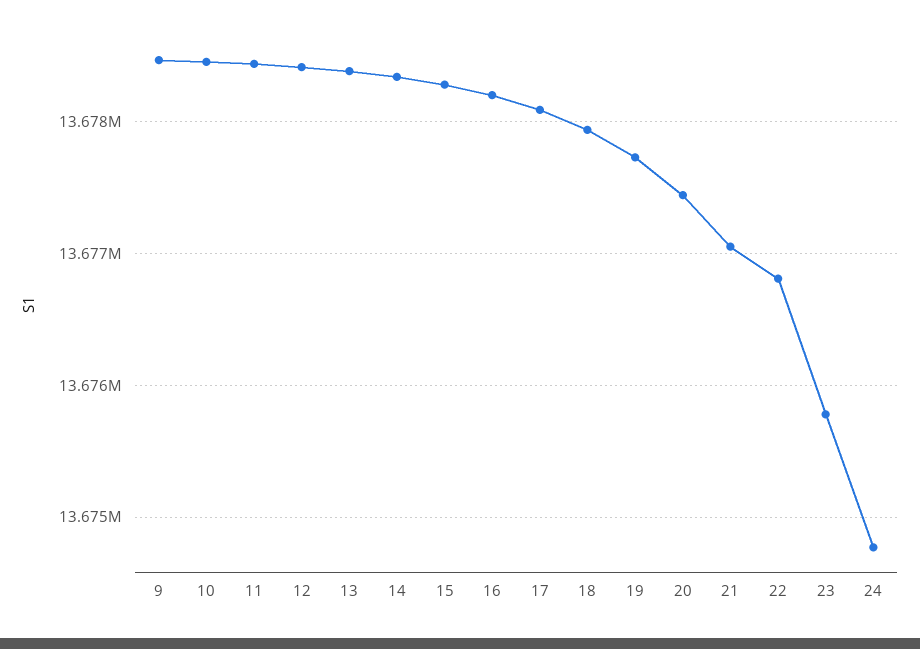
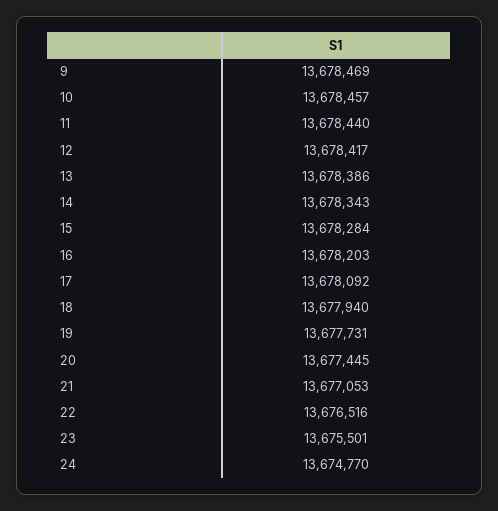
22: 13676800 -> 13676516
23: 13675800 -> 13675501

